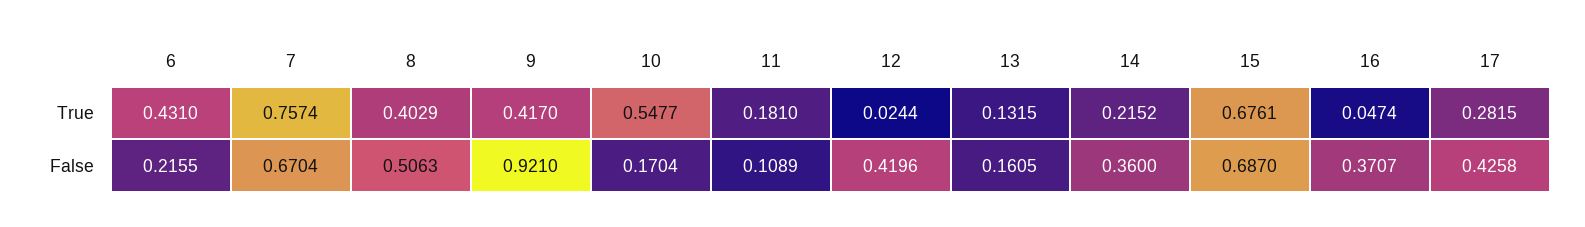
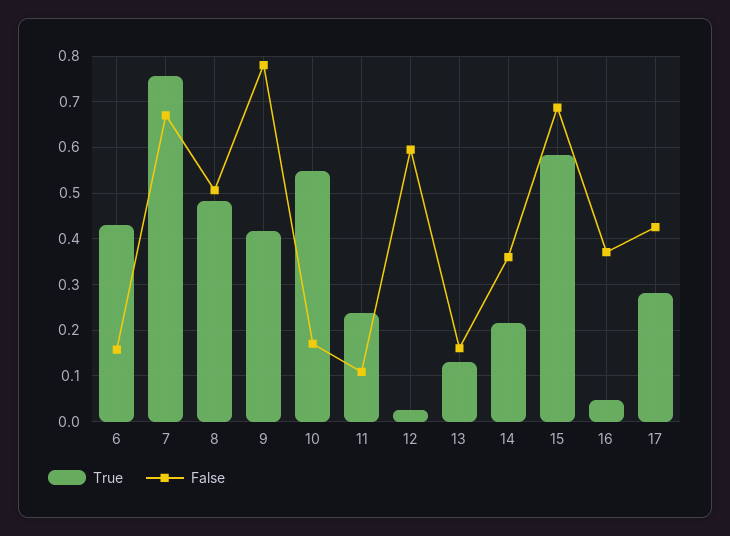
True, 8: 0.4029 -> 0.48
True, 11: 0.181 -> 0.24
True, 15: 0.6761 -> 0.58
False, 6: 0.2155 -> 0.16
False, 9: 0.921 -> 0.78
False, 12: 0.4196 -> 0.6

